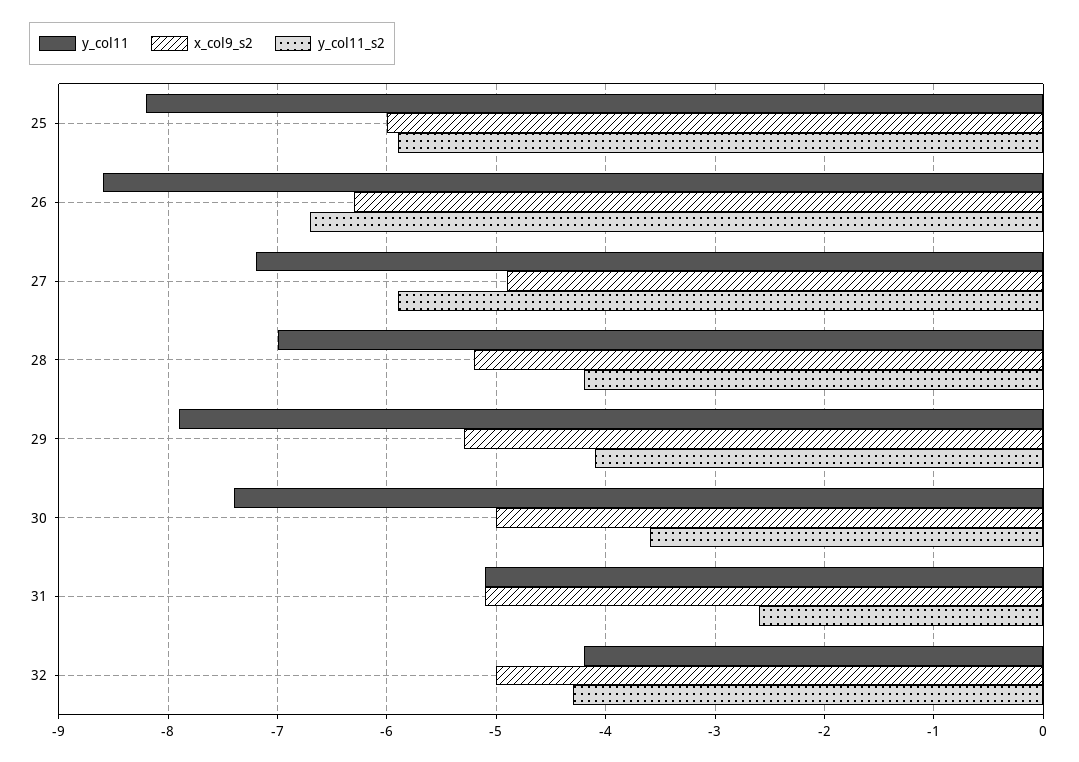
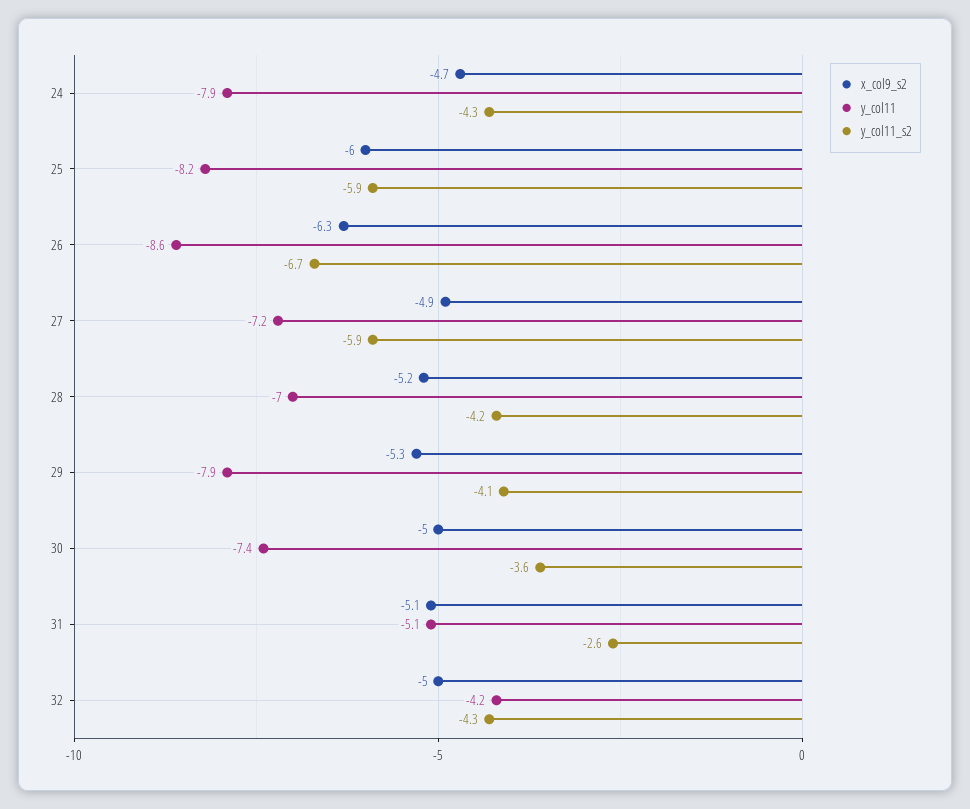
x_col9_s2, 24: none -> -4.7
y_col11, 24: none -> -7.9
y_col11_s2, 24: none -> -4.3

